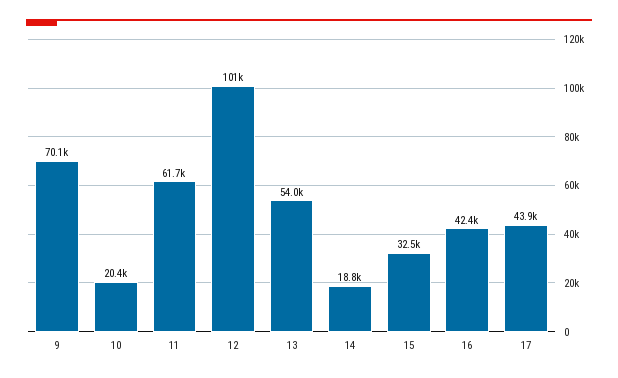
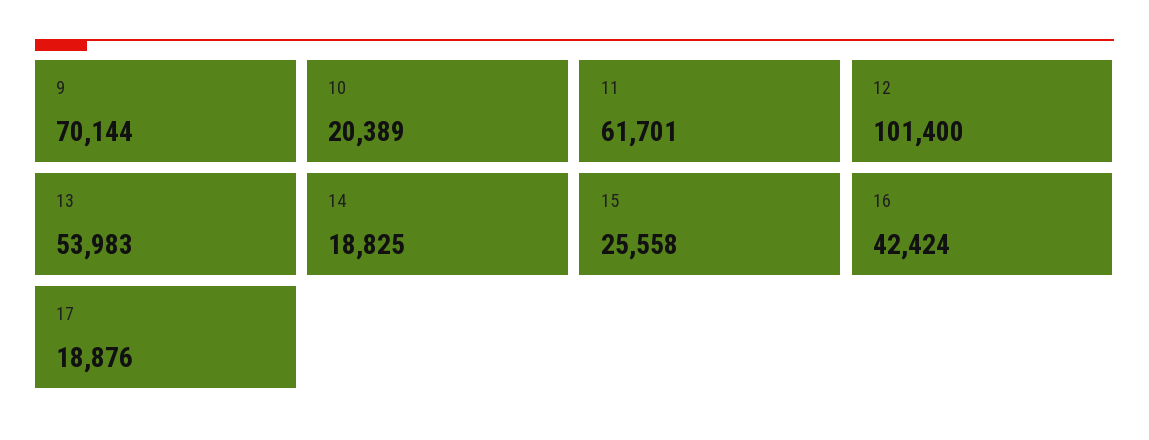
15: 32500 -> 25558
17: 43900 -> 18876

